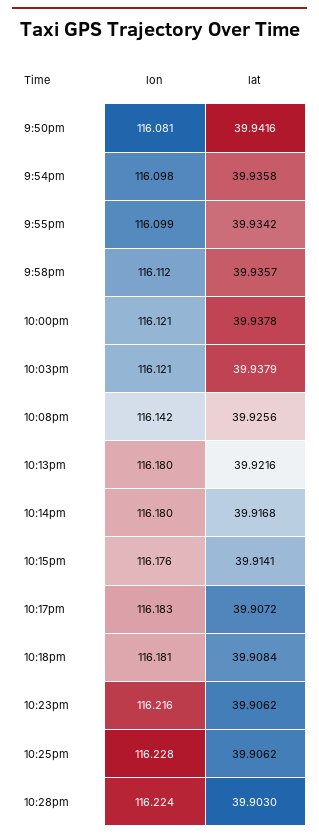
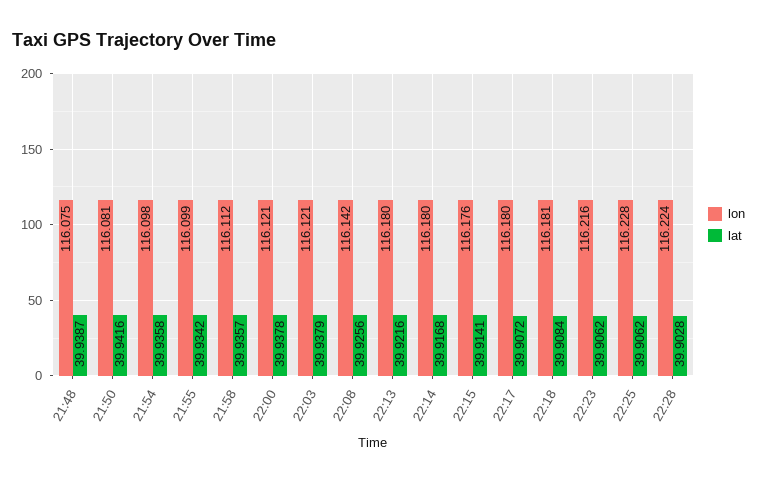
lon, 10:17pm: 116.183 -> 116.18
lat, 10:28pm: 39.903 -> 39.9028
lon, 21:48: none -> 116.075
lat, 21:48: none -> 39.9387

